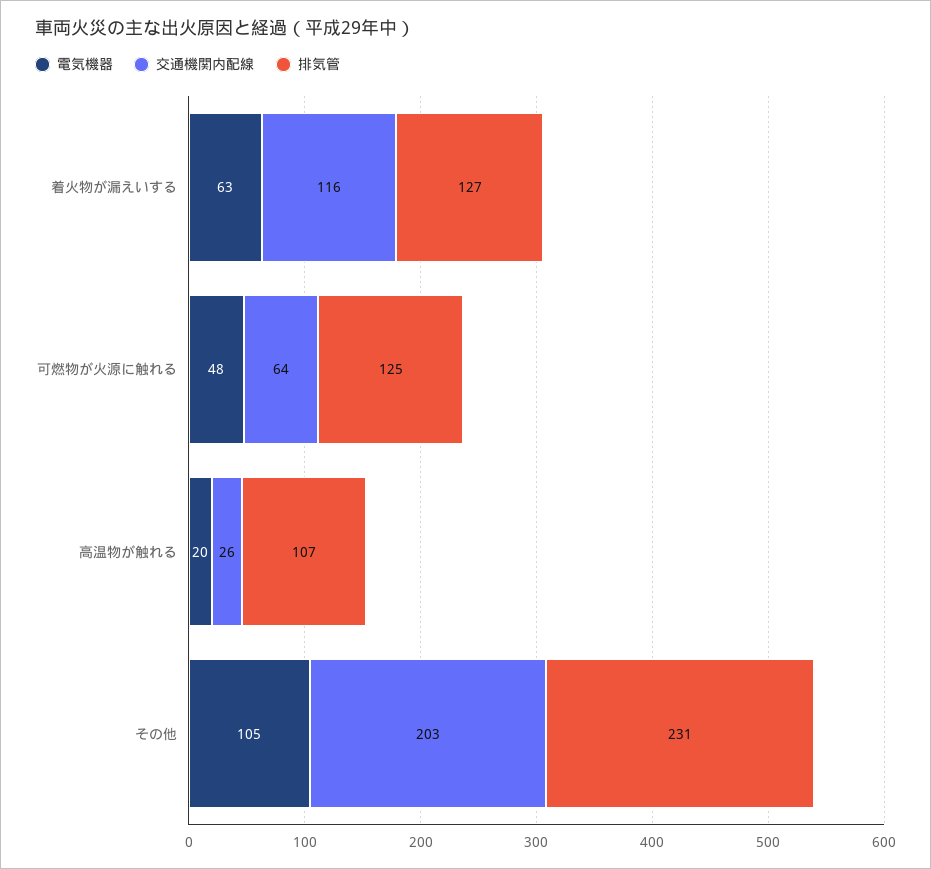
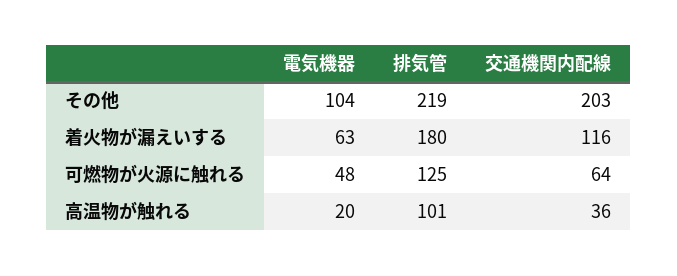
排気管, 着火物が漏えいする: 127 -> 180
交通機関内配線, 高温物が触れる: 26 -> 36
排気管, 高温物が触れる: 107 -> 101
電気機器, その他: 105 -> 104
排気管, その他: 231 -> 219

